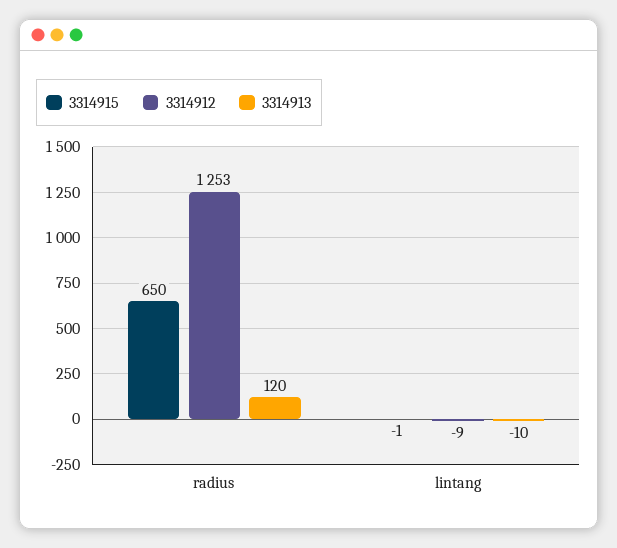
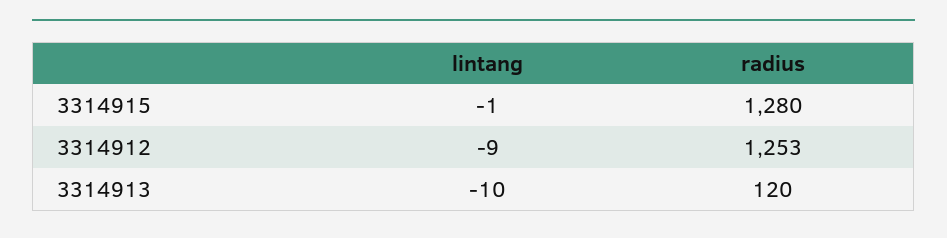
3314915, radius: 650 -> 1280

